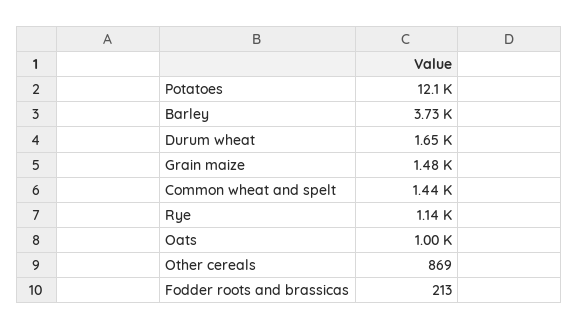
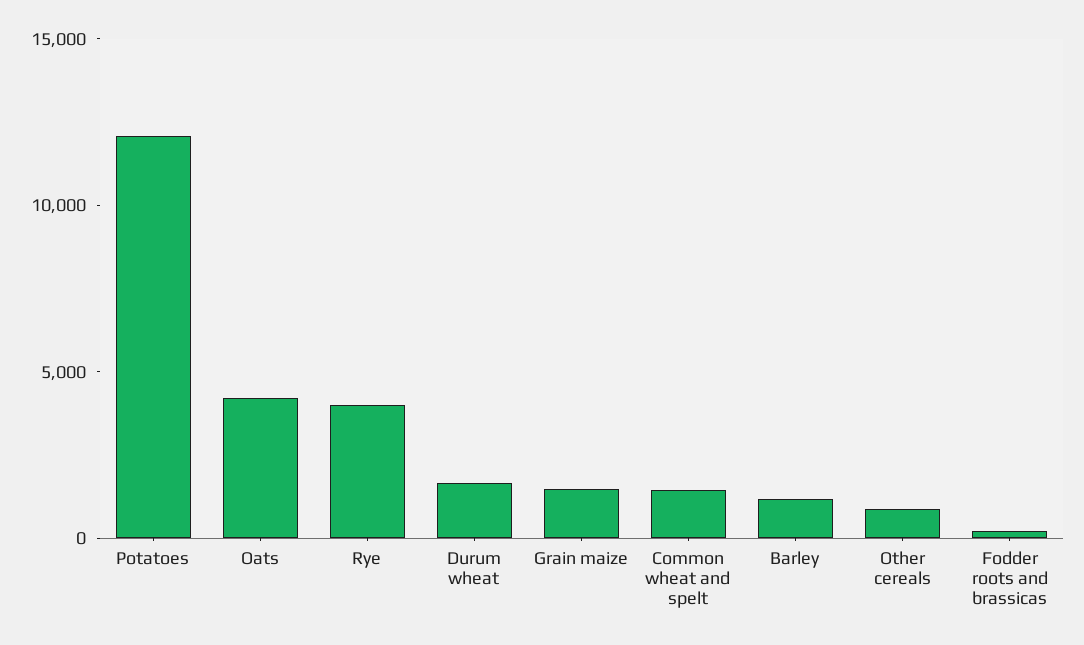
Barley: 3730 -> 1000
Rye: 1140 -> 4000
Oats: 1000 -> 4000

